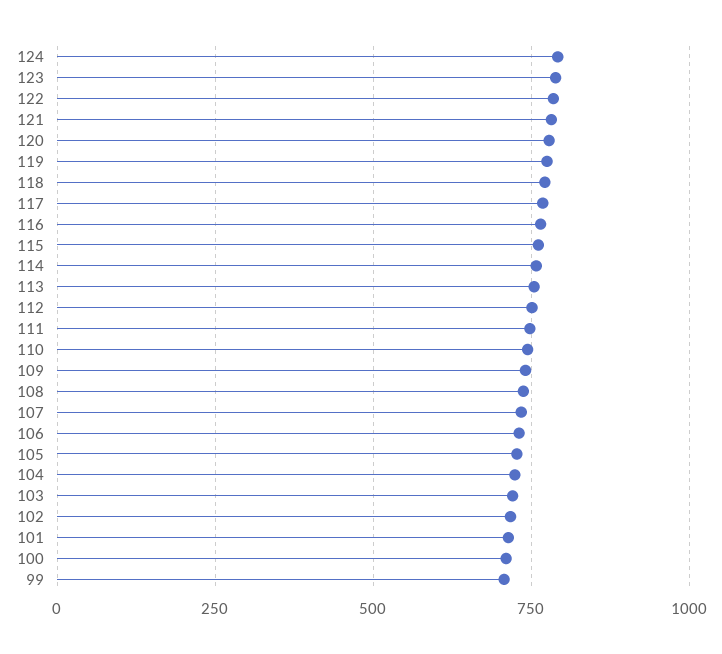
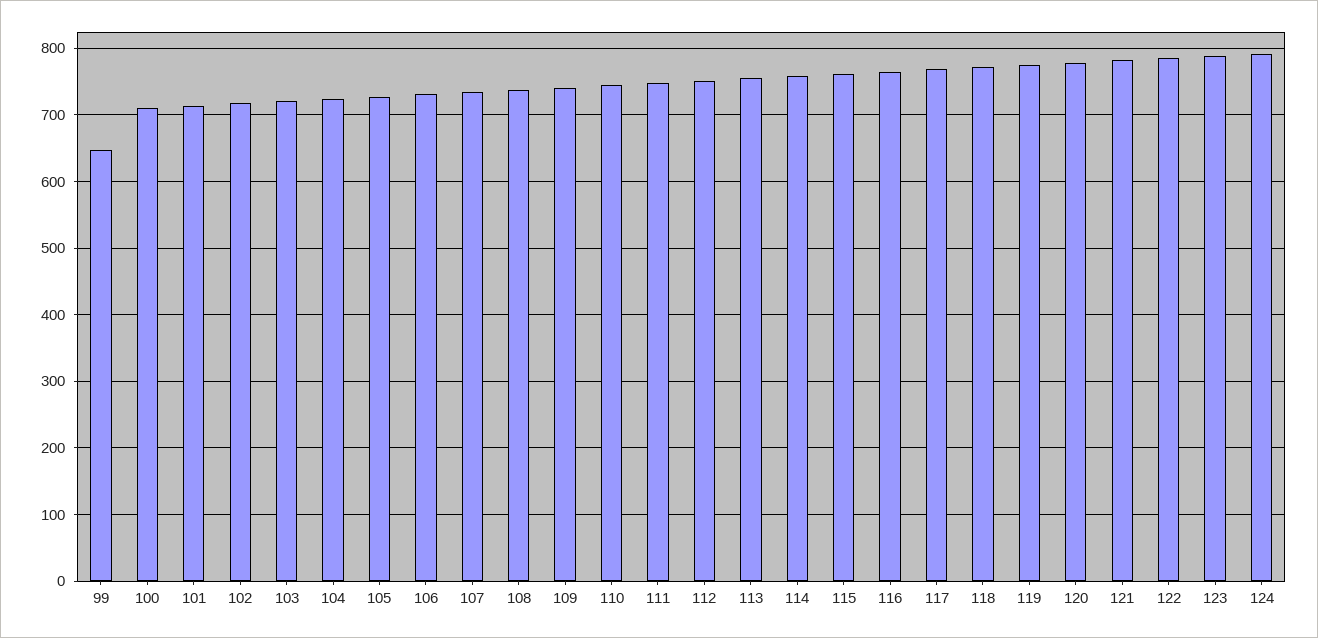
99: 700 -> 650

